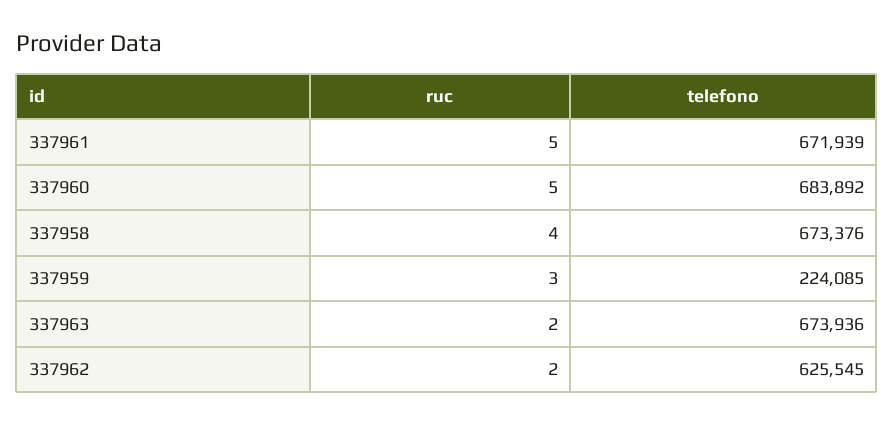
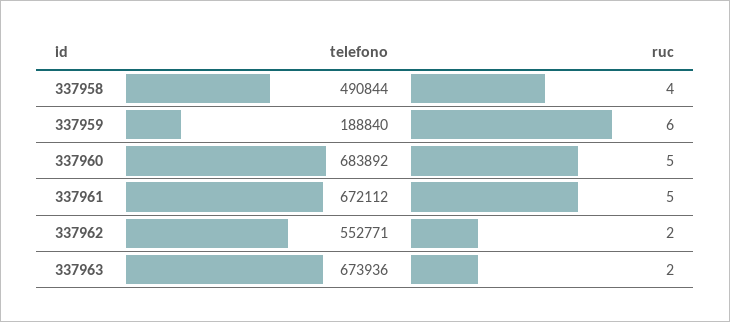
telefono, 337961: 671939 -> 672112
telefono, 337958: 673376 -> 490844
ruc, 337959: 3 -> 6
telefono, 337959: 224085 -> 188840
telefono, 337962: 625545 -> 552771

